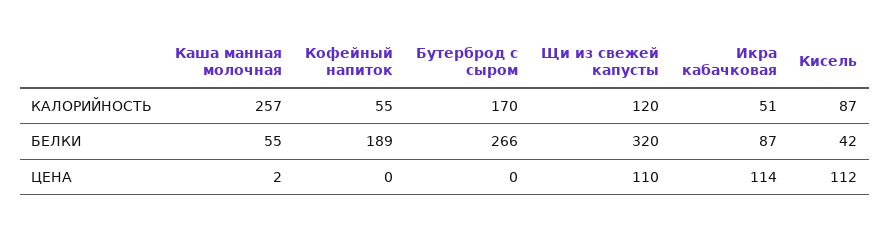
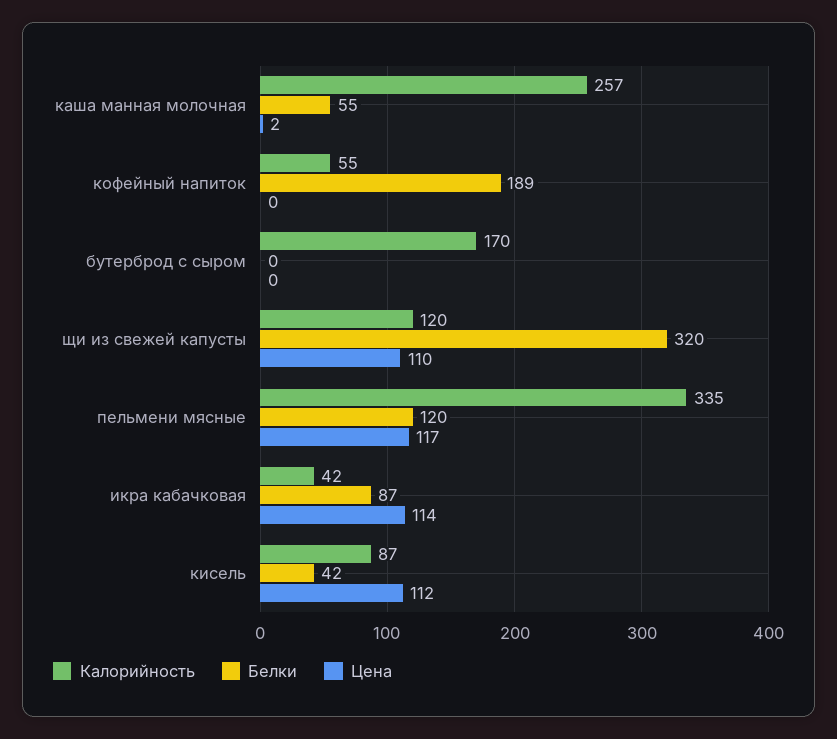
КАЛОРИЙНОСТЬ, Икра кабачковая: 51 -> 42
БЕЛКИ, Бутерброд с сыром: 266 -> 0
КАЛОРИЙНОСТЬ, пельмени мясные: none -> 335
БЕЛКИ, пельмени мясные: none -> 120
ЦЕНА, пельмени мясные: none -> 117

